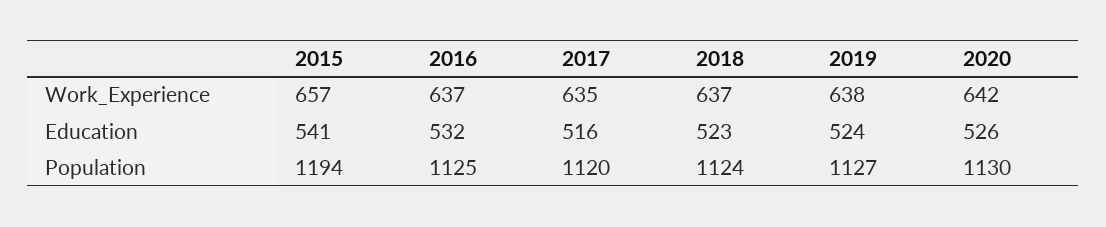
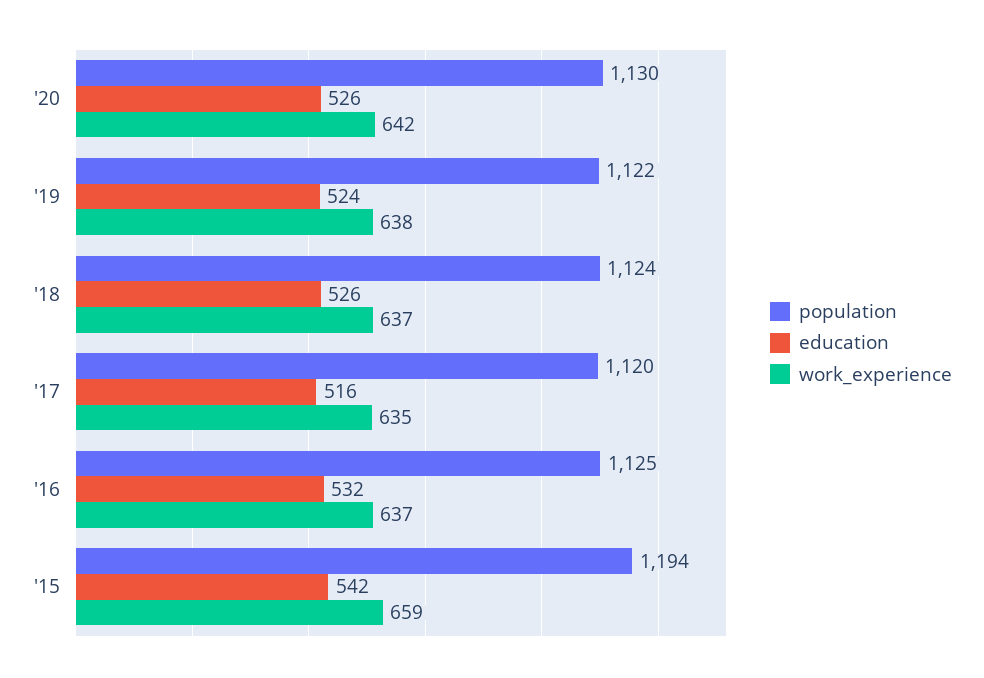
Work_Experience, 2015: 657 -> 659
Education, 2015: 541 -> 542
Education, 2018: 523 -> 526
Population, 2019: 1127 -> 1122

